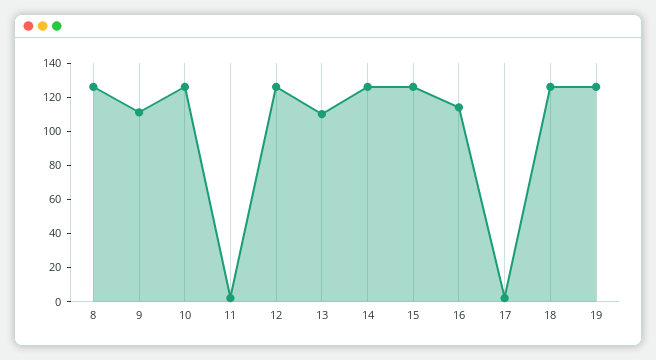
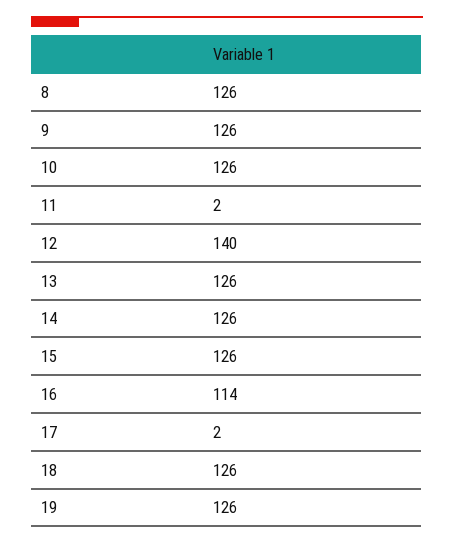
9: 110 -> 126
12: 125 -> 140
13: 110 -> 126

